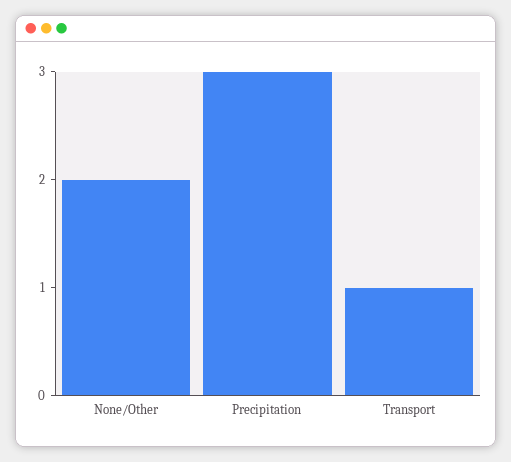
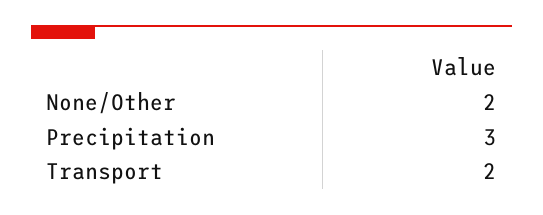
Transport: 1 -> 2

